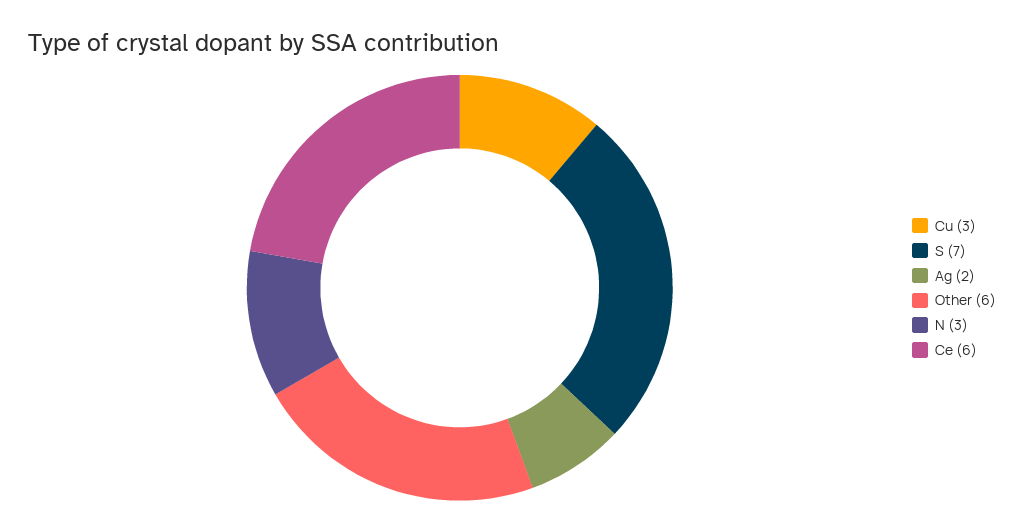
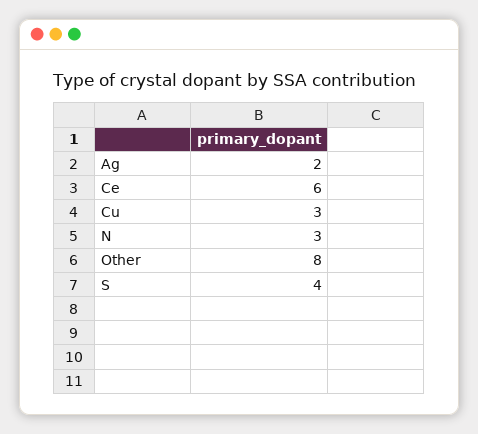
S: 7 -> 4
Other: 6 -> 8

